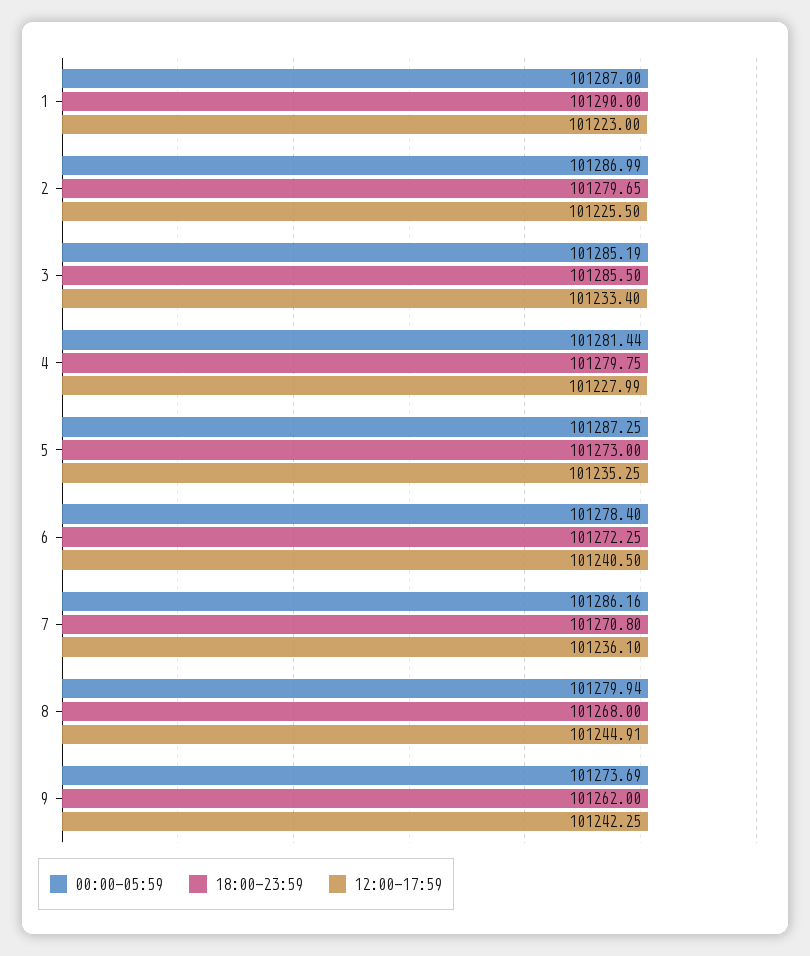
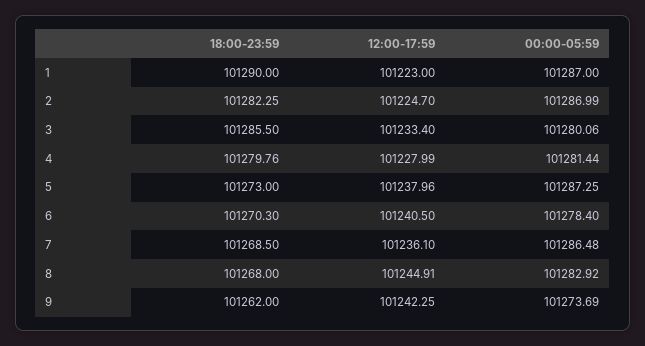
18:00-23:59, 2: 101279.65 -> 101282.25
12:00-17:59, 2: 101225.5 -> 101224.7
00:00-05:59, 3: 101285.19 -> 101280.06
18:00-23:59, 4: 101279.75 -> 101279.76
12:00-17:59, 5: 101235.25 -> 101237.96
18:00-23:59, 6: 101272.25 -> 101270.3
00:00-05:59, 7: 101286.16 -> 101286.48
18:00-23:59, 7: 101270.8 -> 101268.5
00:00-05:59, 8: 101279.94 -> 101282.92

